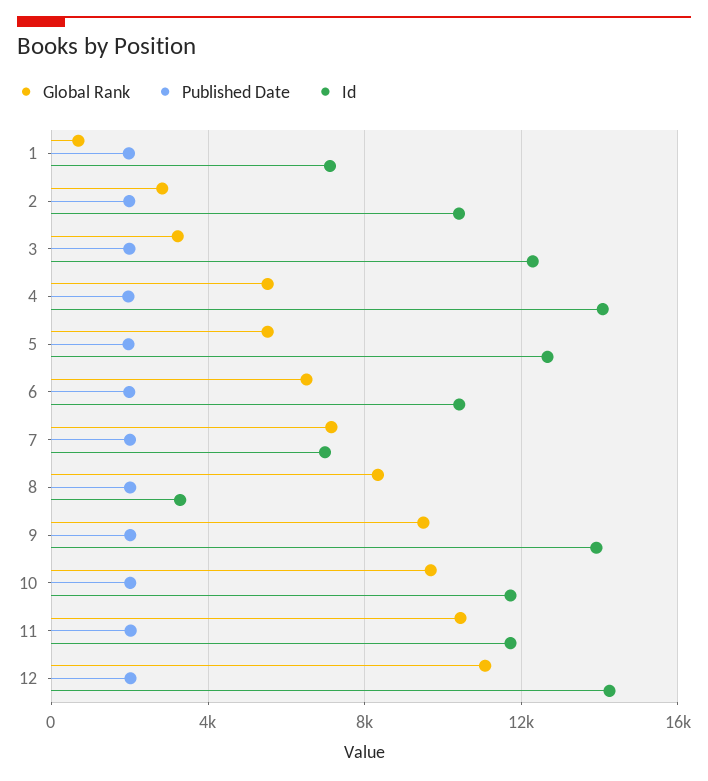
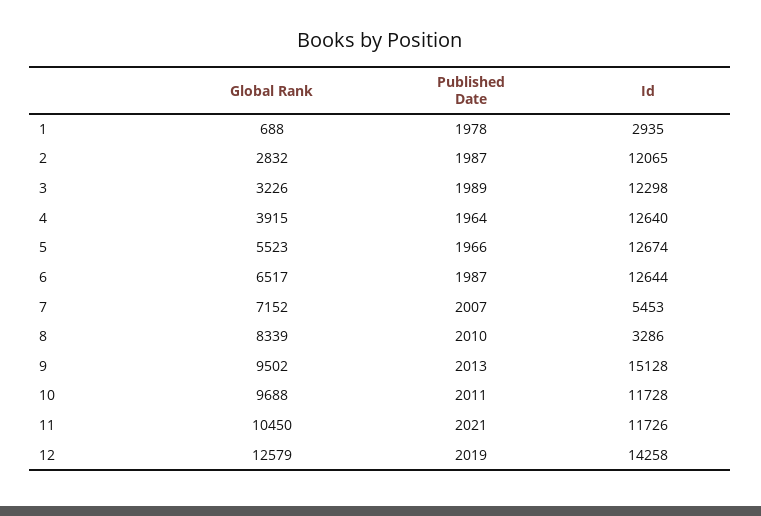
Id, 1: 7000 -> 2935
Id, 2: 10500 -> 12065
Global Rank, 4: 5500 -> 3915
Id, 4: 14000 -> 12640
Id, 6: 10500 -> 12644
Id, 7: 7000 -> 5453
Id, 9: 14000 -> 15128
Global Rank, 12: 11000 -> 12579

